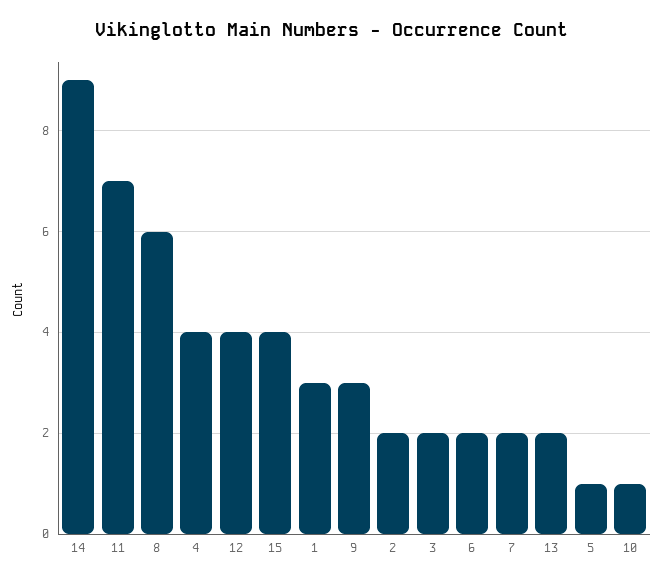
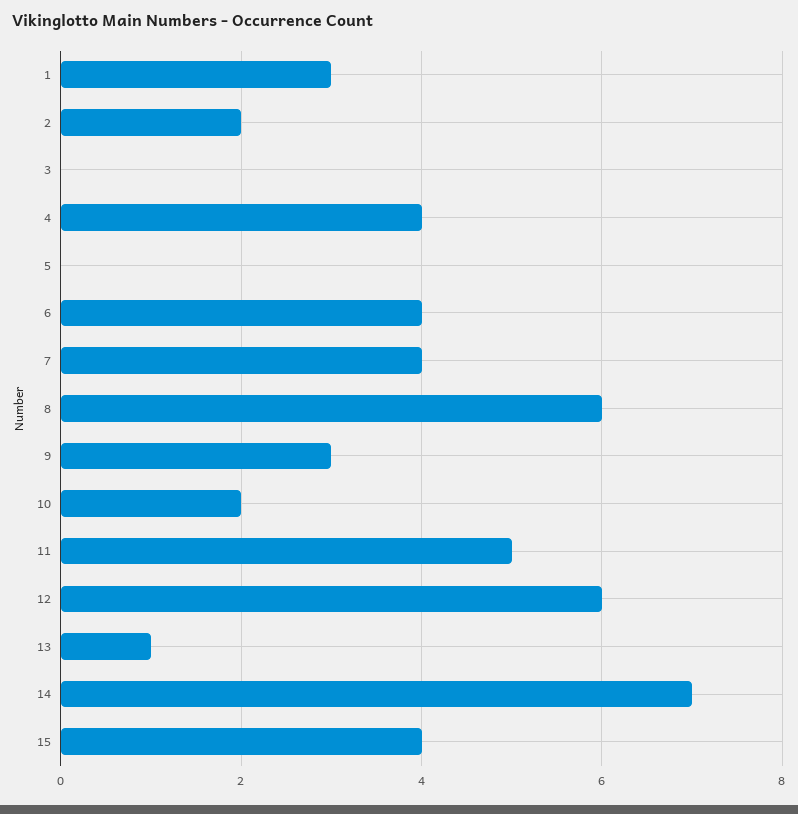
14: 9 -> 7
11: 7 -> 5
12: 4 -> 6
3: 2 -> 0
6: 2 -> 4
7: 2 -> 4
13: 2 -> 1
5: 1 -> 0
10: 1 -> 2

